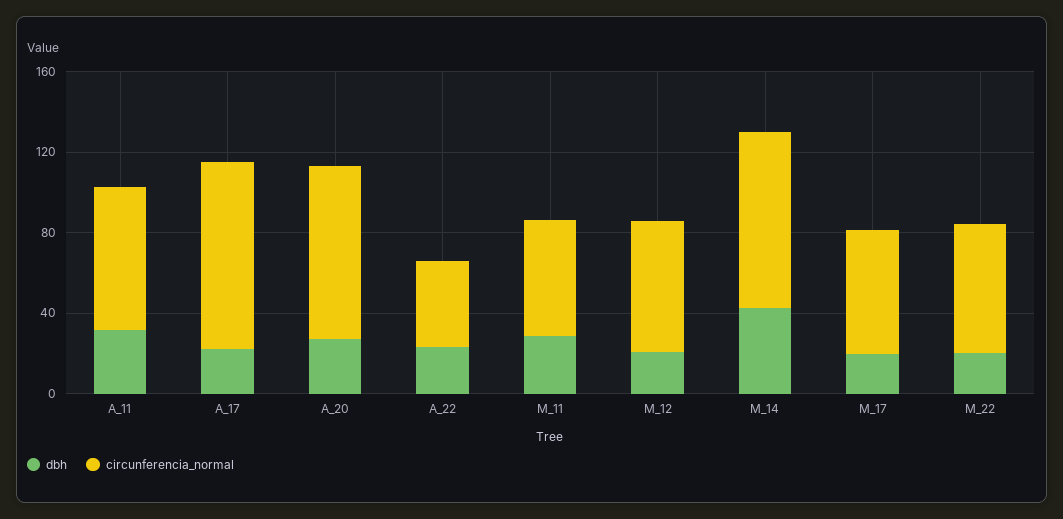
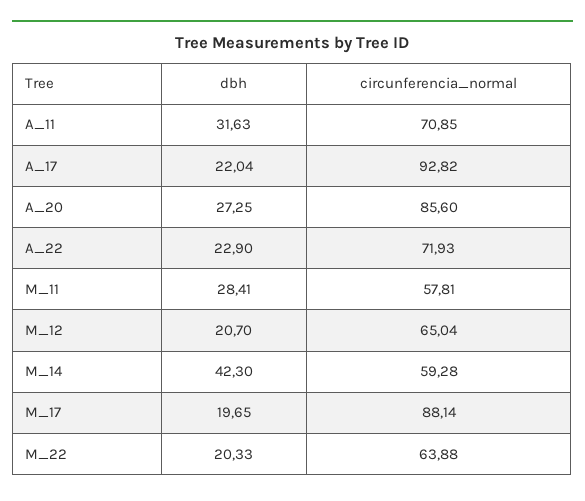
circunferencia_normal, A_22: 40 -> 71.93
circunferencia_normal, M_14: 90 -> 59.28
circunferencia_normal, M_17: 60 -> 88.14

